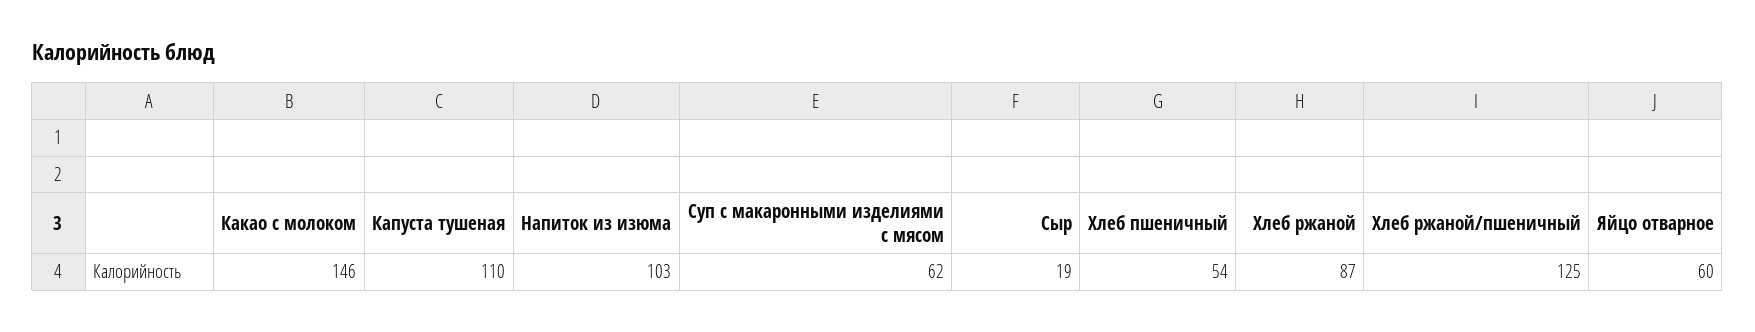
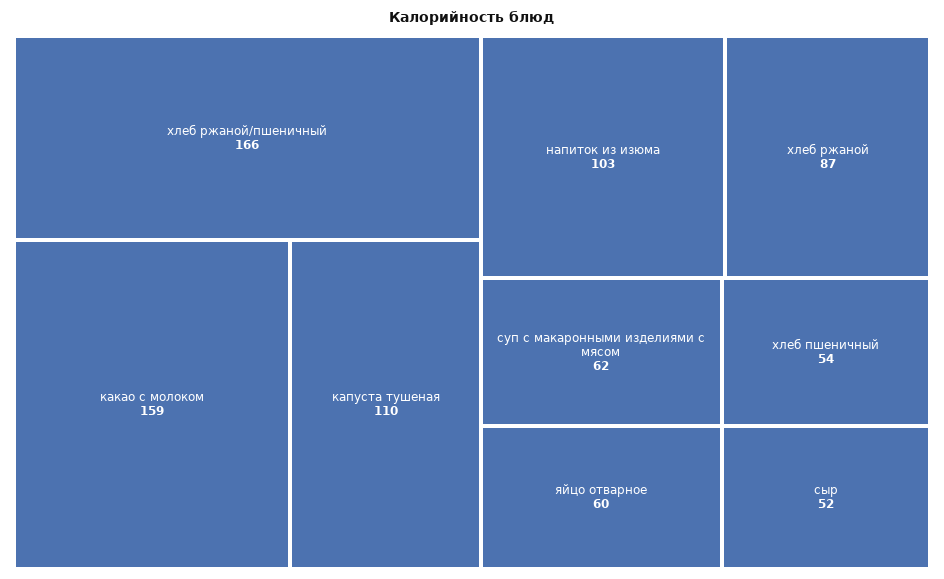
Какао с молоком: 146 -> 159
Сыр: 19 -> 52
Хлеб ржаной/пшеничный: 125 -> 166

